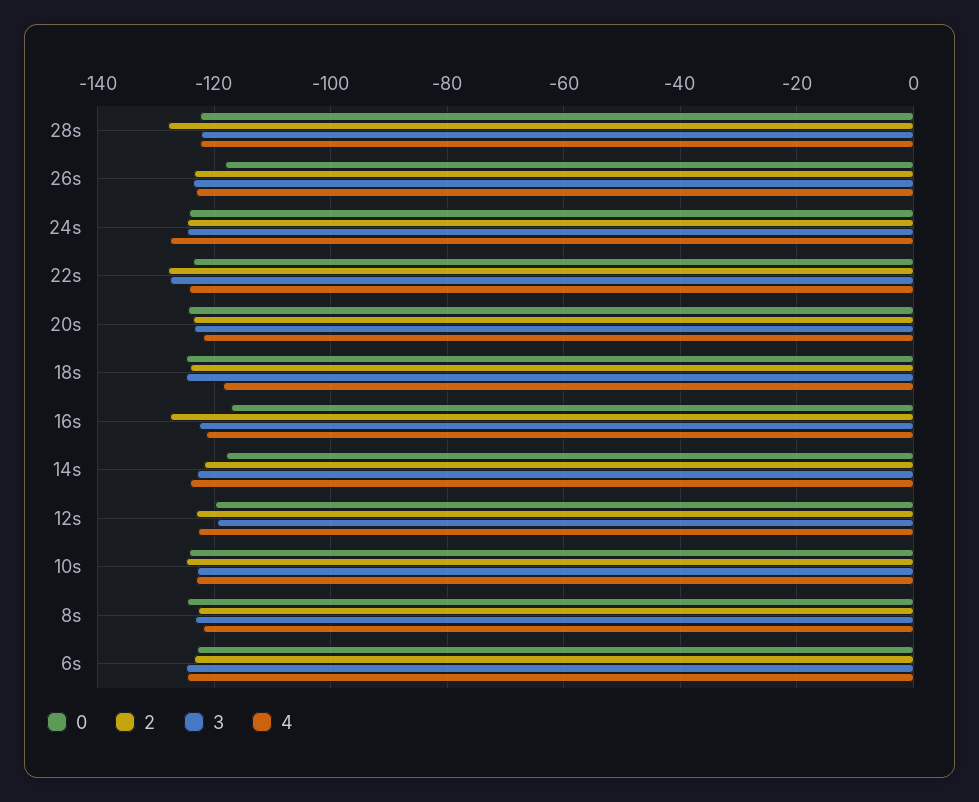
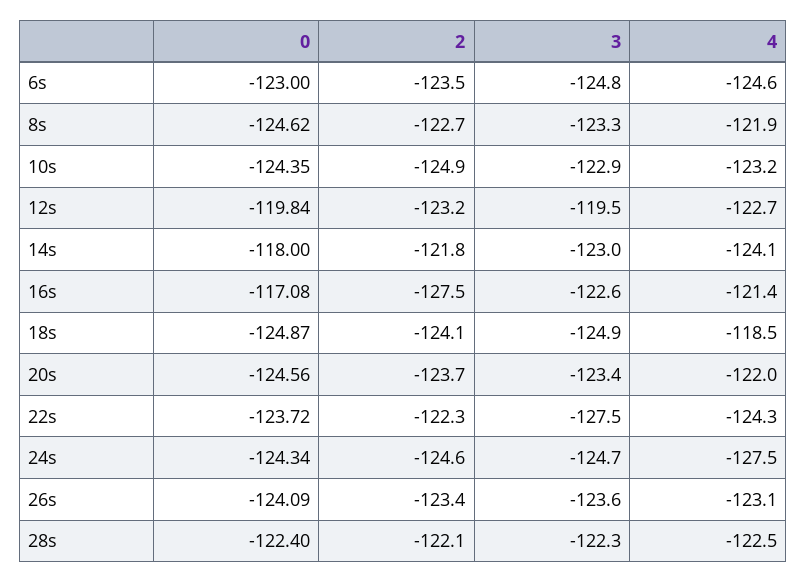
2, 28s: -128 -> -122.1
0, 26s: -118 -> -124.09
2, 22s: -128 -> -122.3

